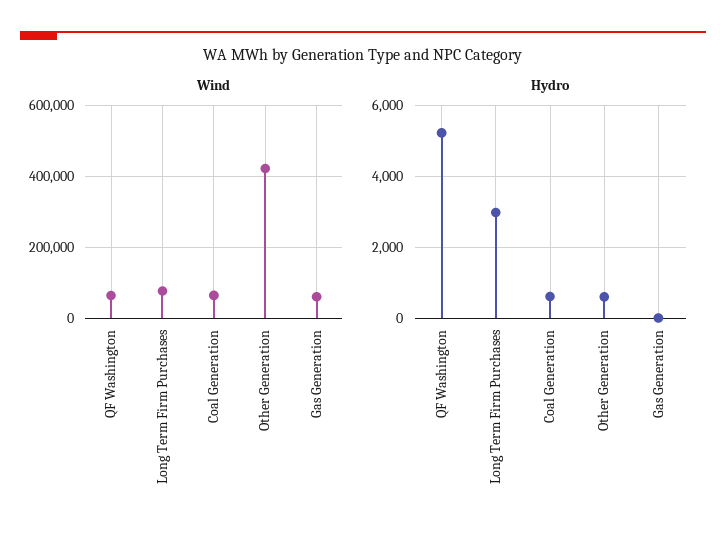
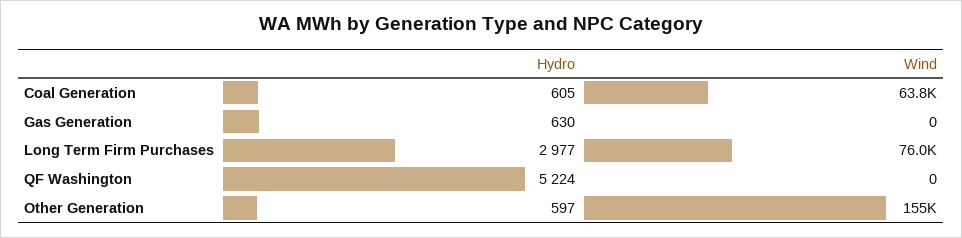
Wind, QF Washington: 60000 -> 0
Wind, Other Generation: 420000 -> 155000
Wind, Gas Generation: 60000 -> 0
Hydro, Gas Generation: 0 -> 630

